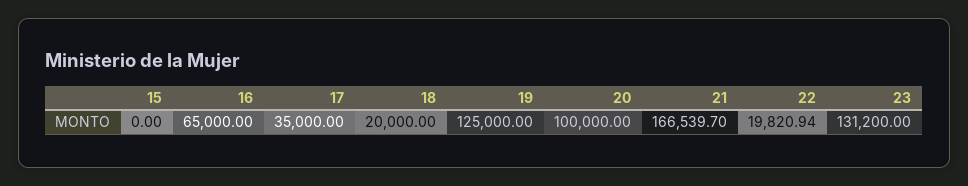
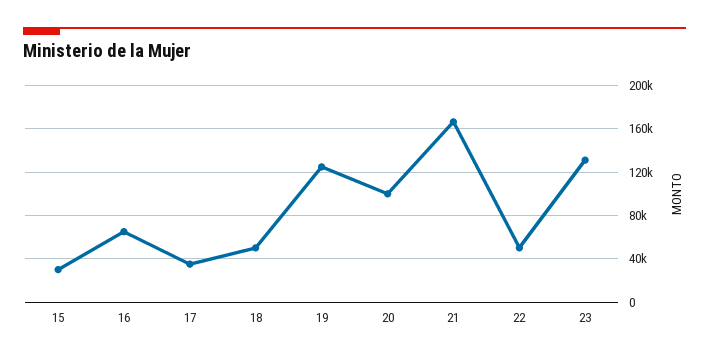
15: 0 -> 30000
18: 20000 -> 50000
22: 19820.94 -> 50000

